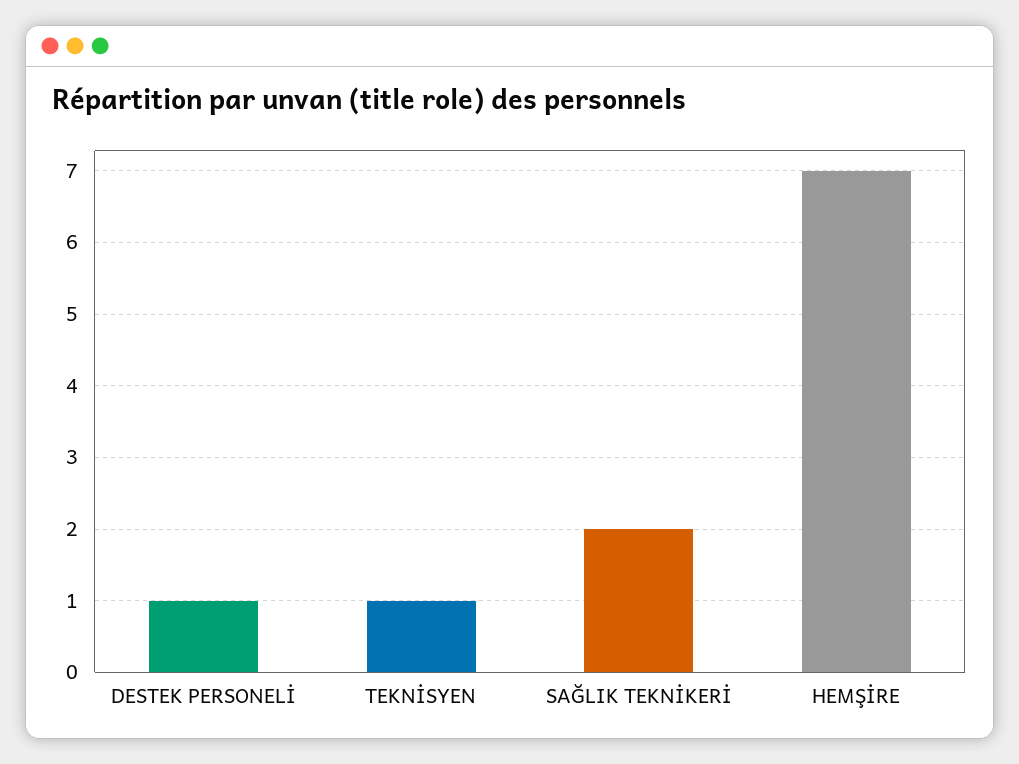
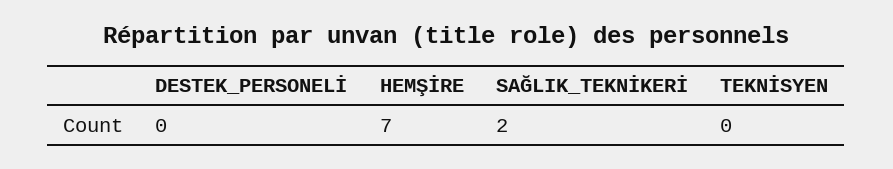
DESTEK PERSONELİ: 1 -> 0
TEKNİSYEN: 1 -> 0

